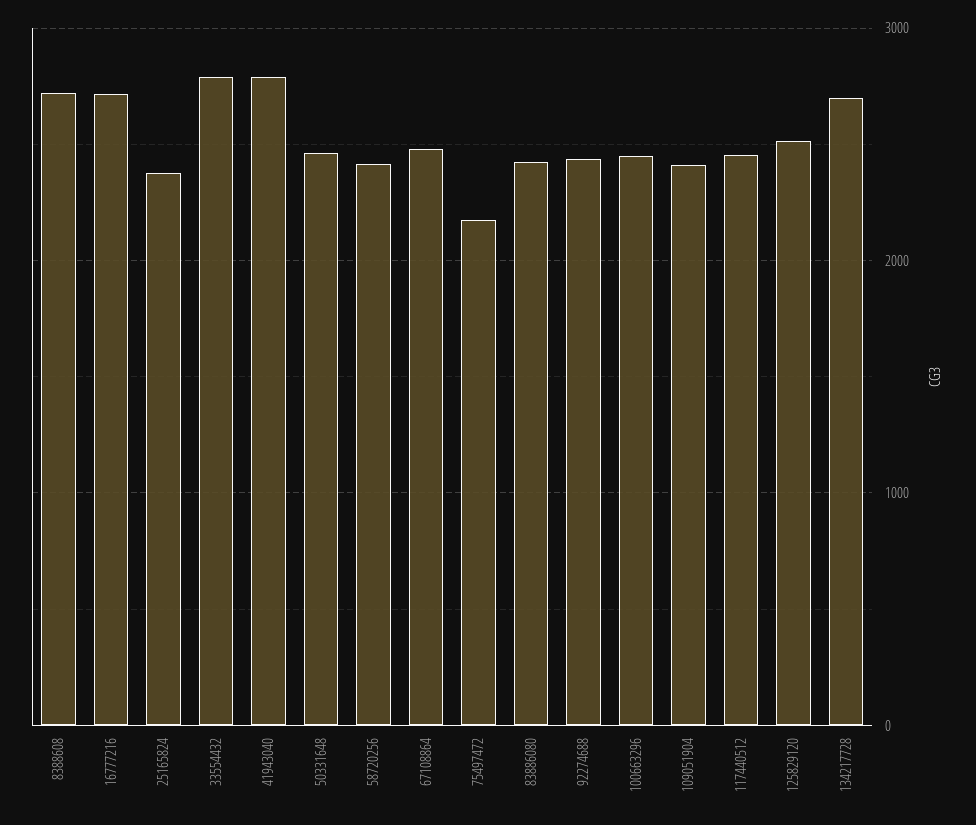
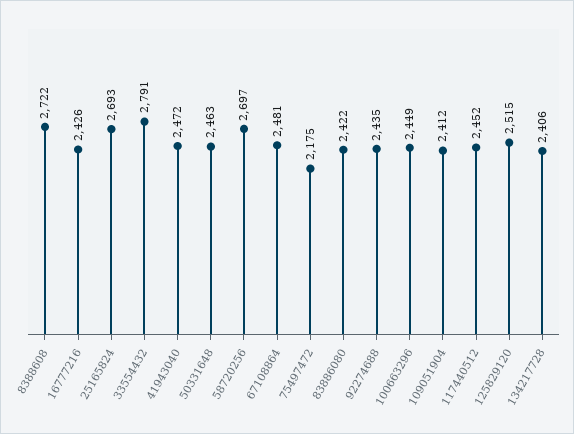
16777216: 2700 -> 2426
25165824: 2400 -> 2693
41943040: 2800 -> 2472
58720256: 2400 -> 2697
134217728: 2700 -> 2406

